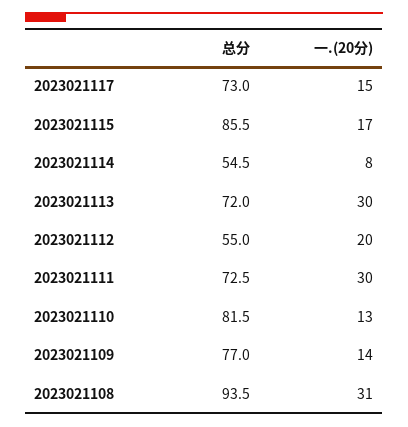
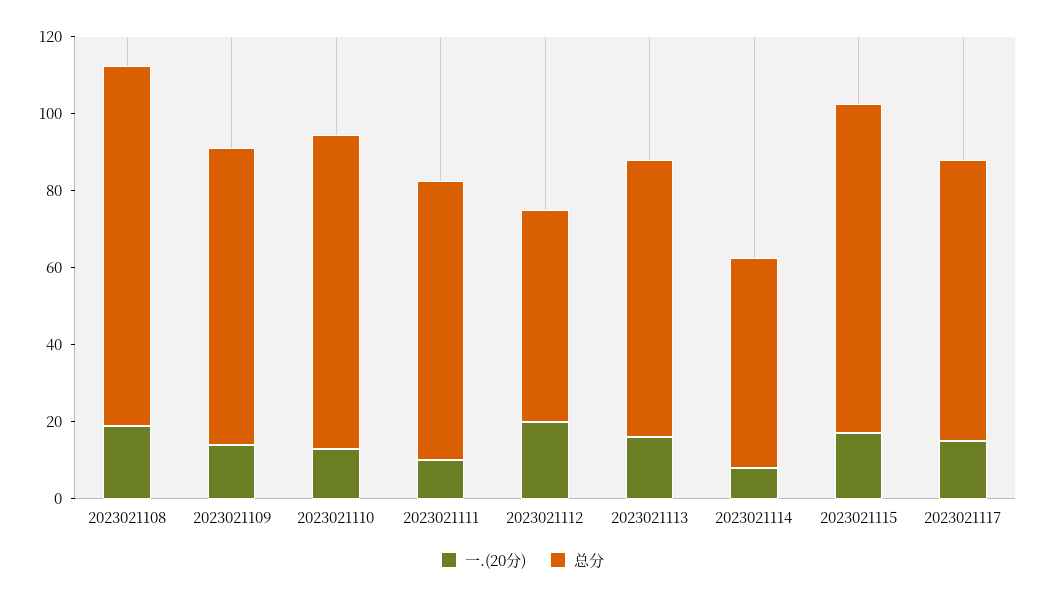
一.(20分), 2023021113: 30 -> 15
一.(20分), 2023021111: 30 -> 10
一.(20分), 2023021108: 31 -> 20

